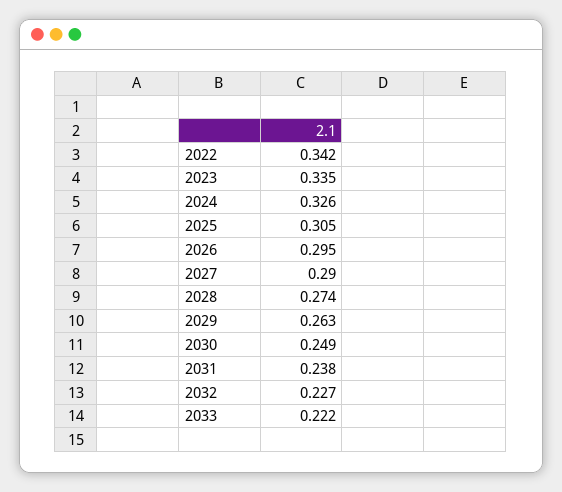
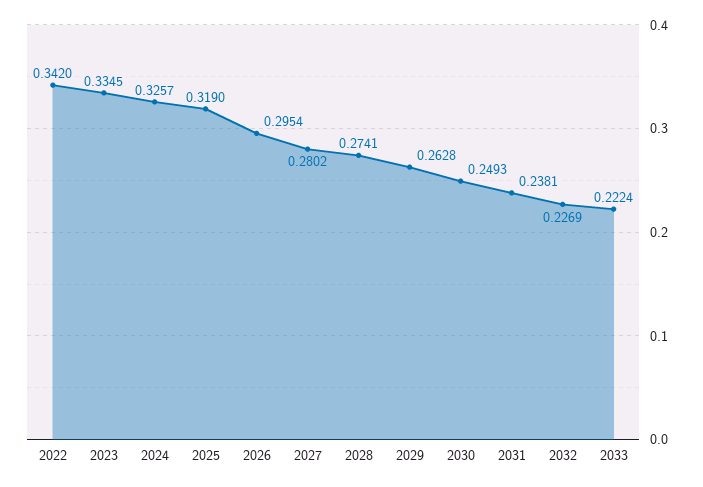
2025: 0.305 -> 0.319
2027: 0.29 -> 0.2802

